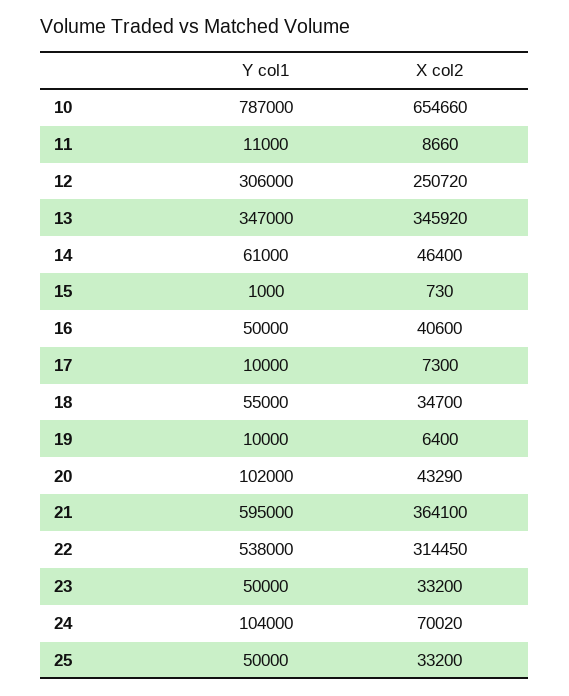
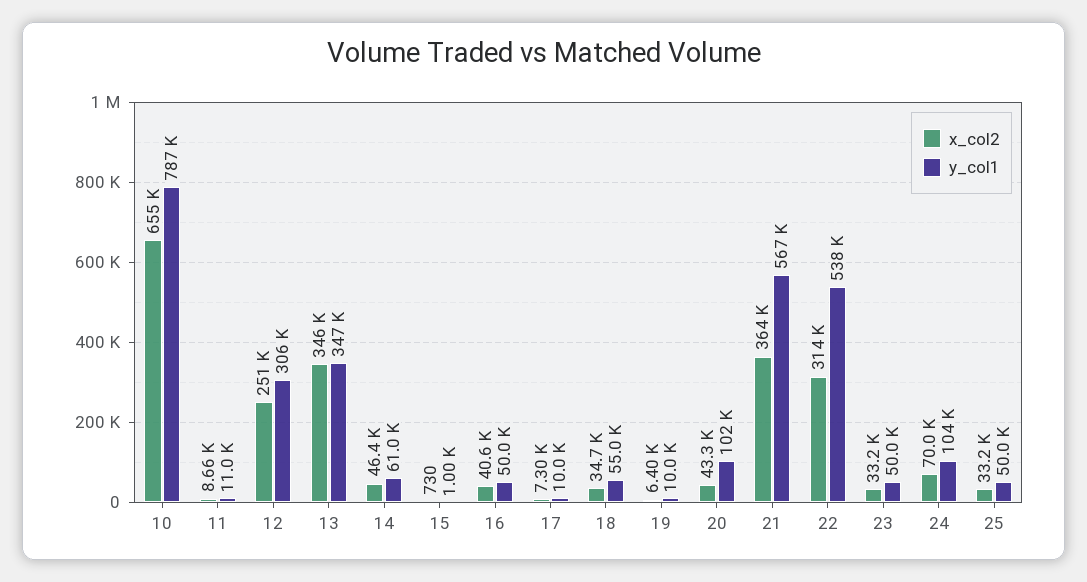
Y col1, 21: 595000 -> 567000

